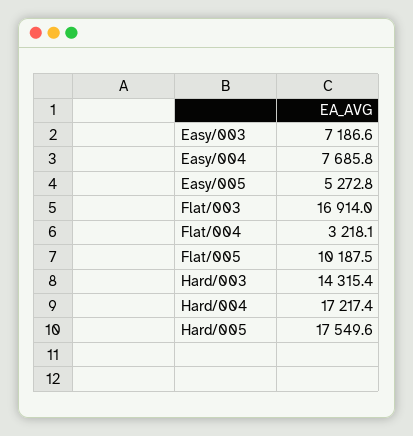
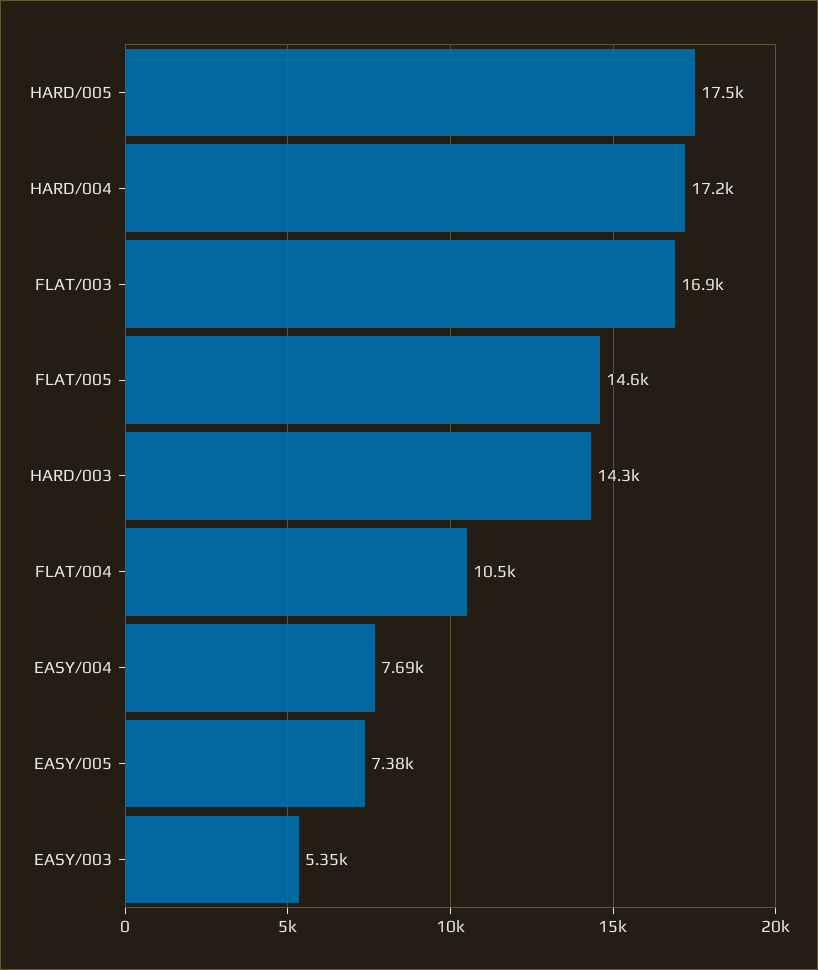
Easy/003: 7186.6 -> 5350
Easy/005: 5272.8 -> 7380
Flat/004: 3218.1 -> 10500
Flat/005: 10187.5 -> 14600

